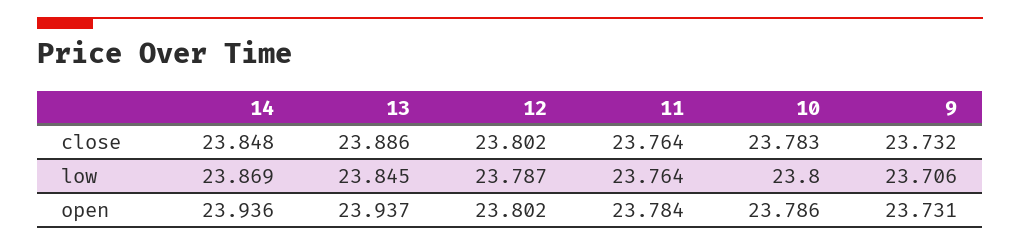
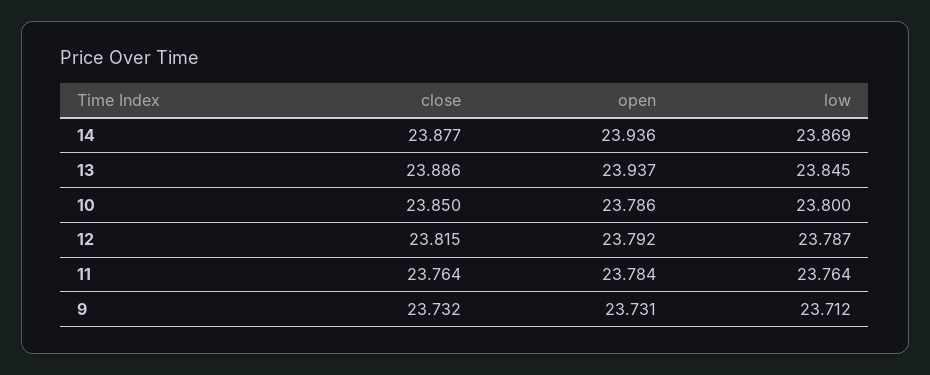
14, close: 23.848 -> 23.877
12, close: 23.802 -> 23.815
10, close: 23.783 -> 23.85
9, low: 23.706 -> 23.712
12, open: 23.802 -> 23.792

